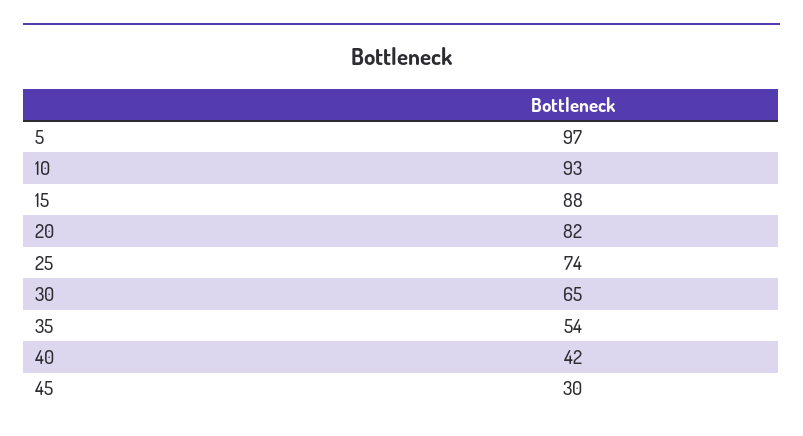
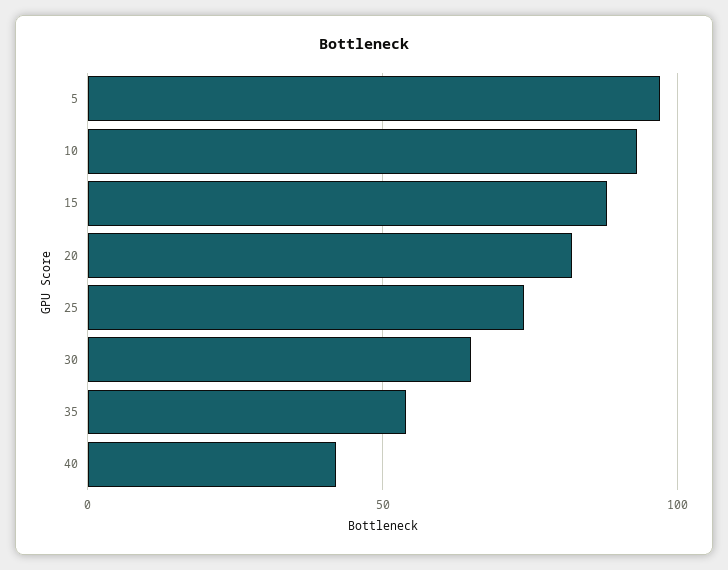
45: 30 -> none

